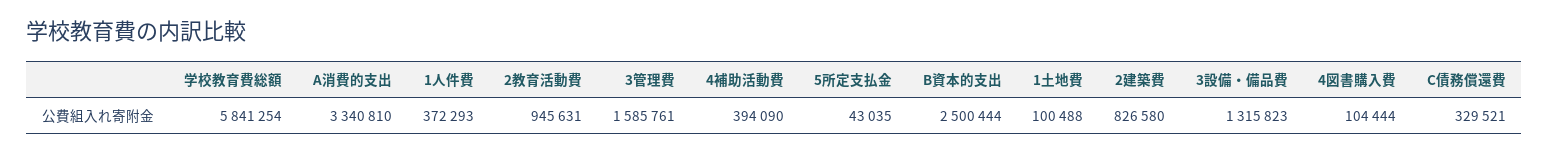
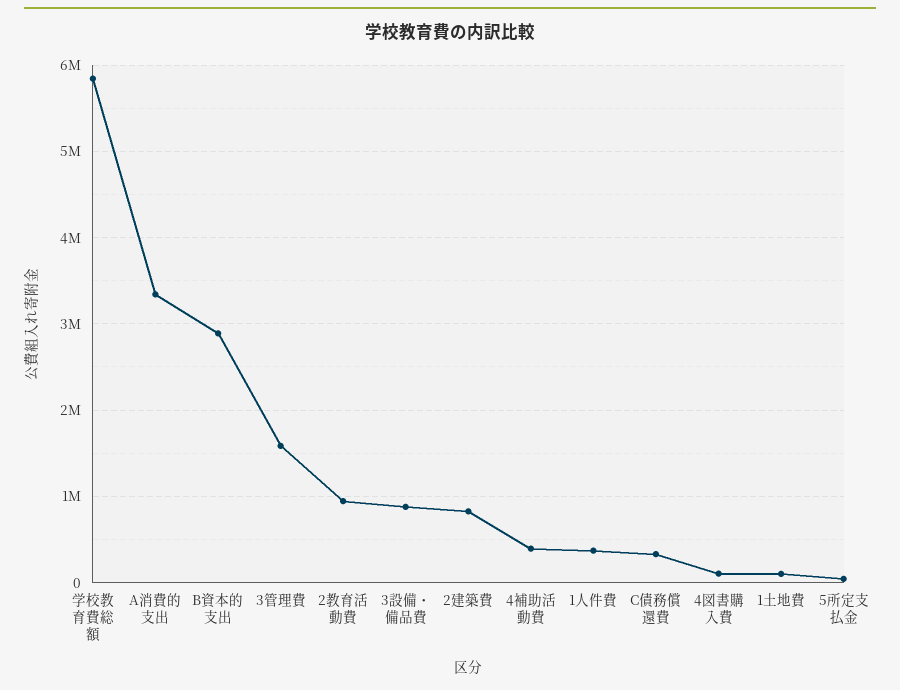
B資本的支出: 2500444 -> 2900000
3設備・備品費: 1315823 -> 900000

